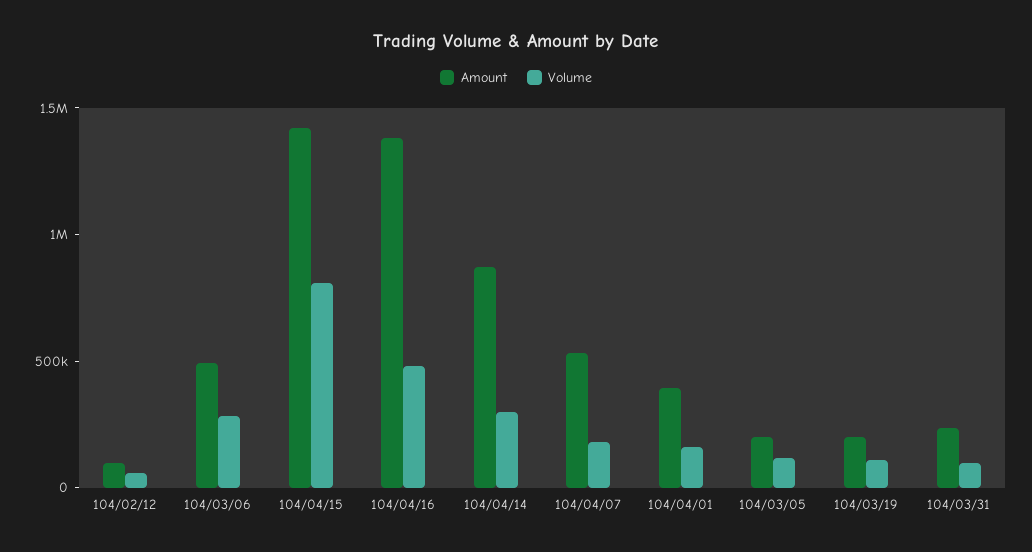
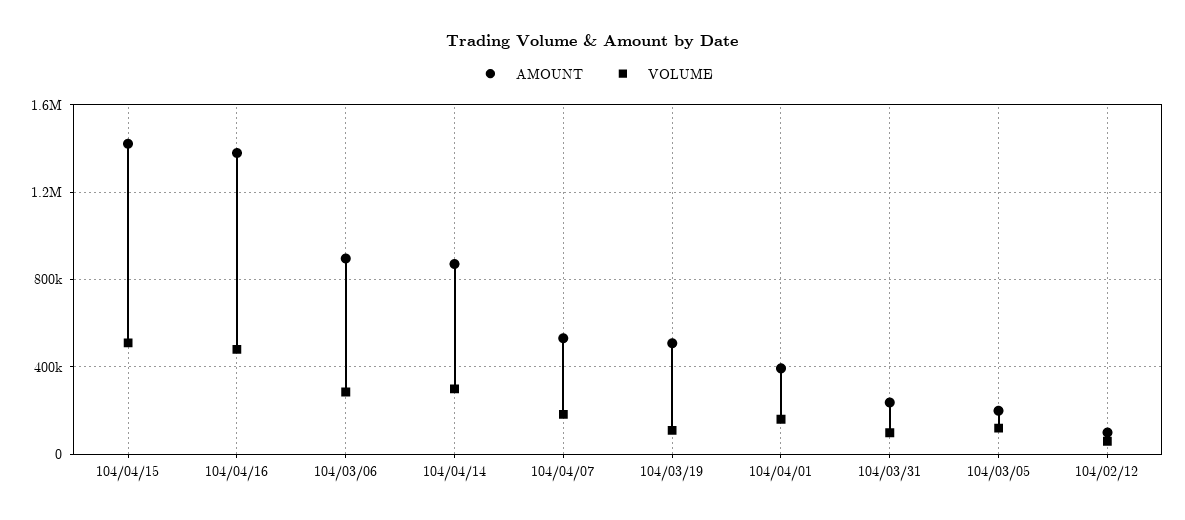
Amount, 104/03/06: 500000 -> 900000
Volume, 104/04/15: 800000 -> 500000
Amount, 104/03/19: 200000 -> 500000

